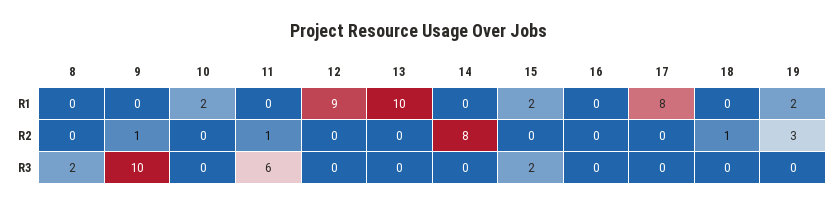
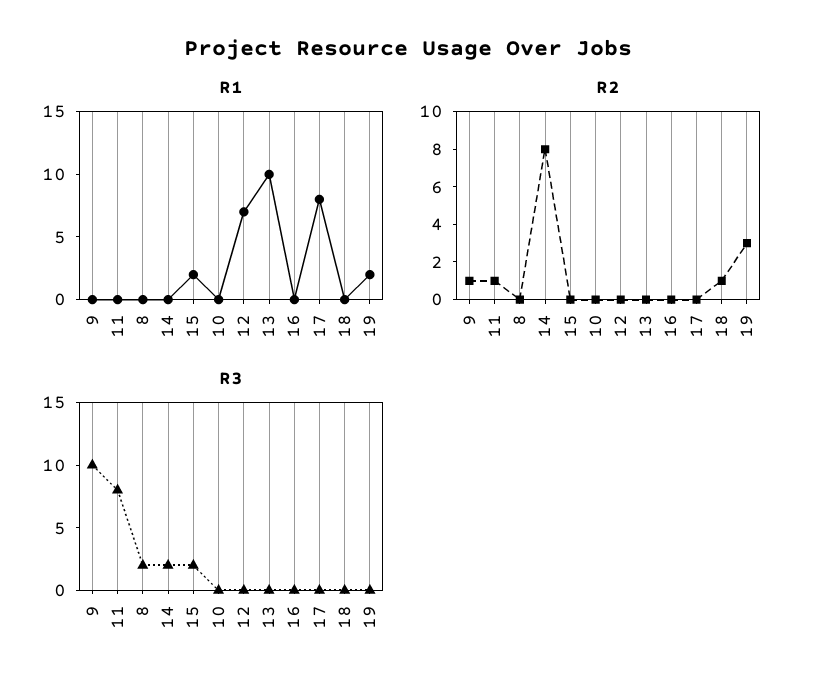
R1, 10: 2 -> 0
R1, 12: 9 -> 7
R3, 11: 6 -> 8
R3, 14: 0 -> 2

